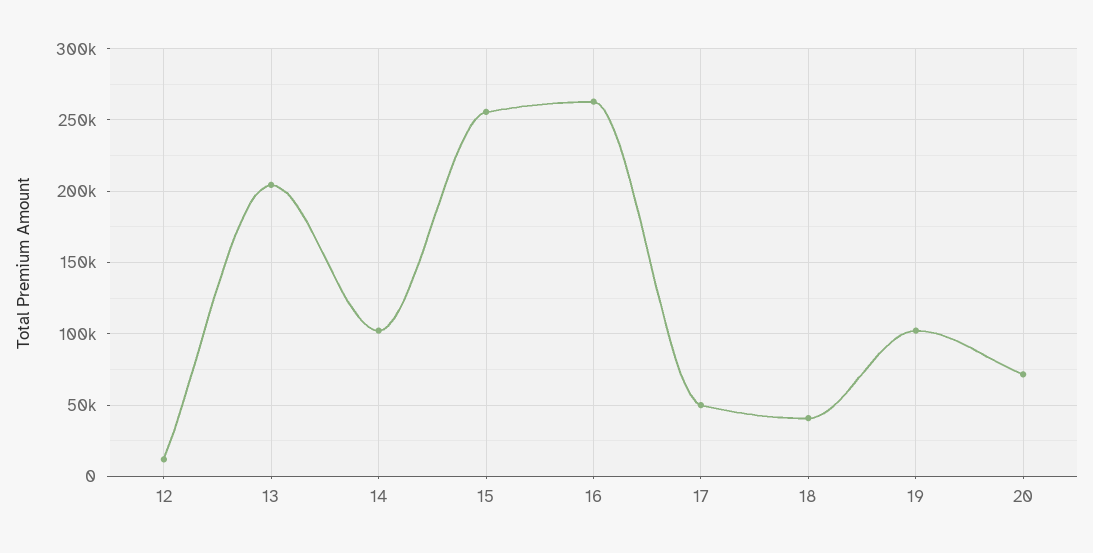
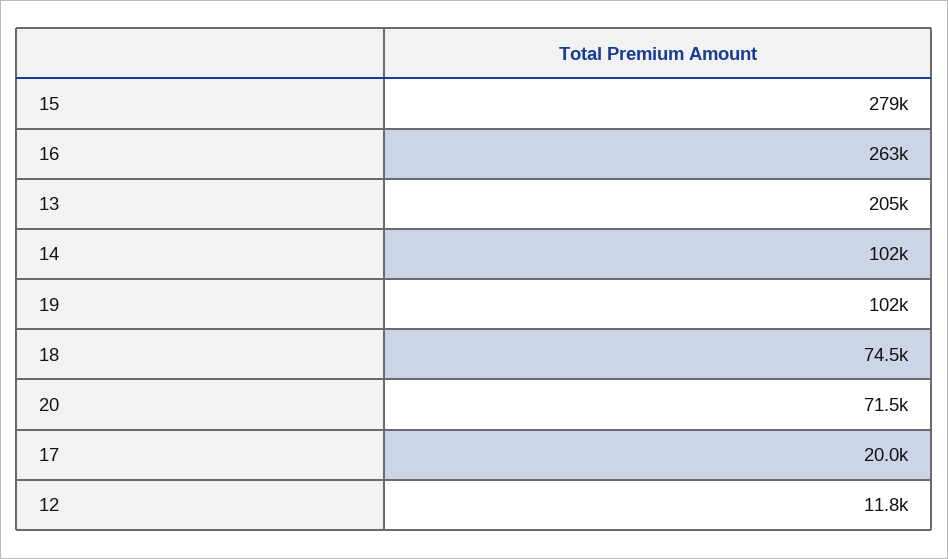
15: 255000 -> 279000
17: 50000 -> 20000
18: 40000 -> 74500

